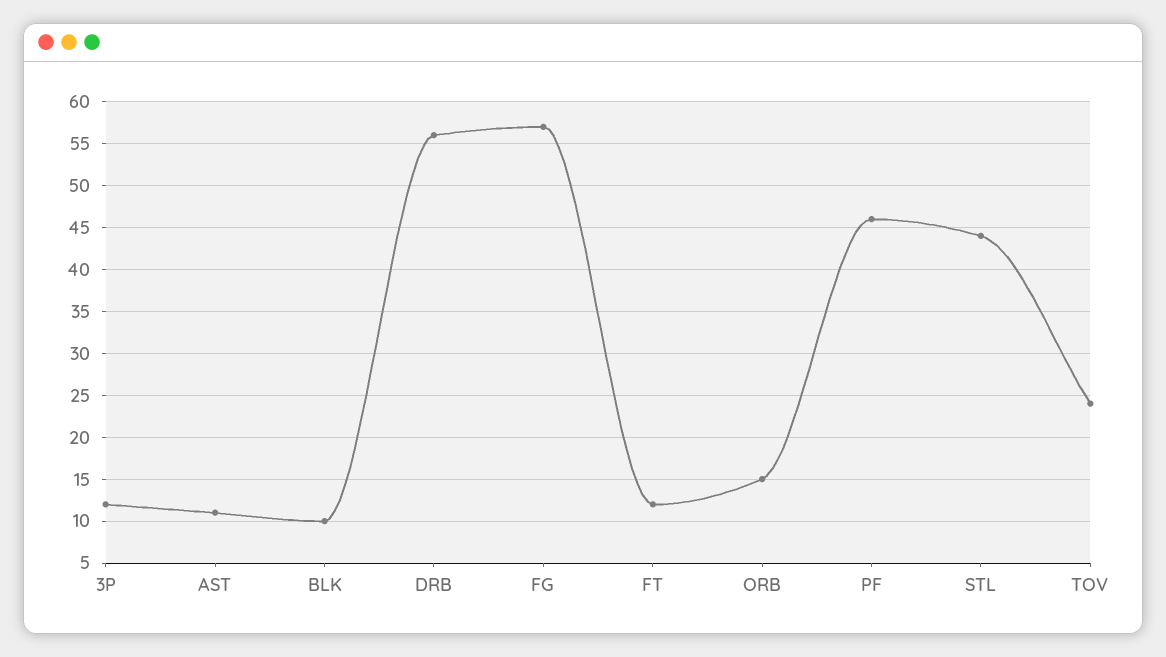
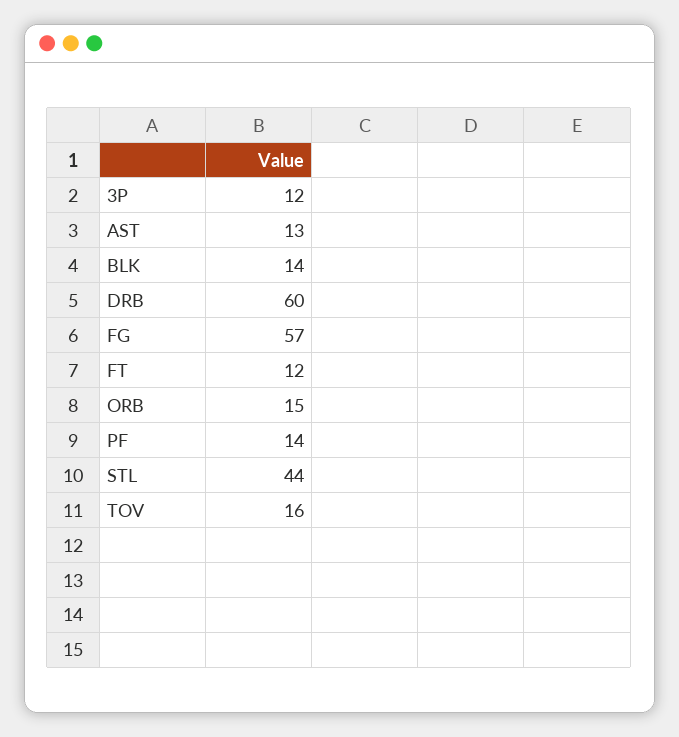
AST: 11 -> 13
BLK: 10 -> 14
DRB: 56 -> 60
PF: 46 -> 14
TOV: 24 -> 16

